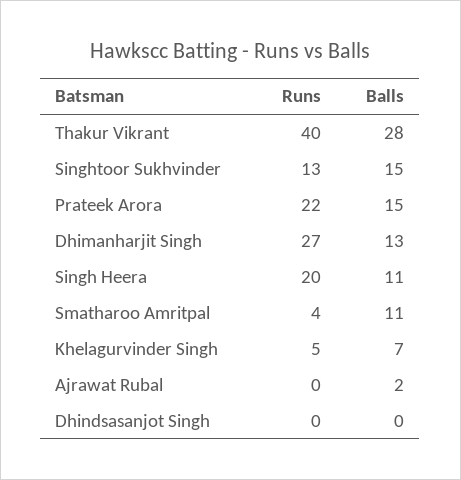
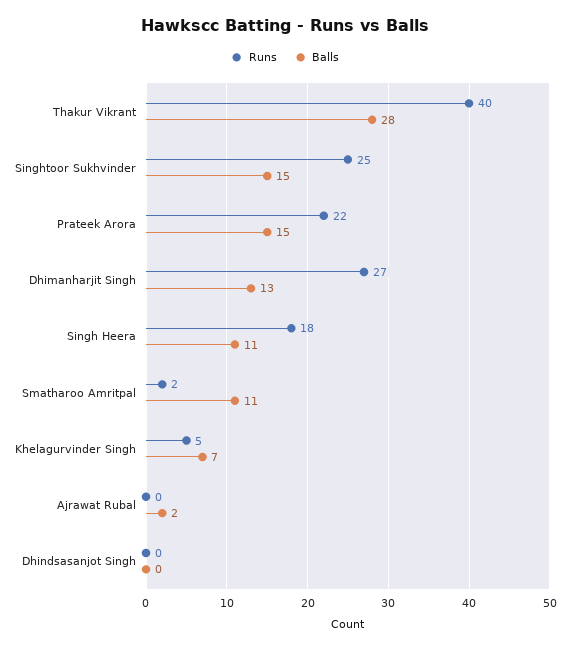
Runs, Singhtoor Sukhvinder: 13 -> 25
Runs, Singh Heera: 20 -> 18
Runs, Smatharoo Amritpal: 4 -> 2

